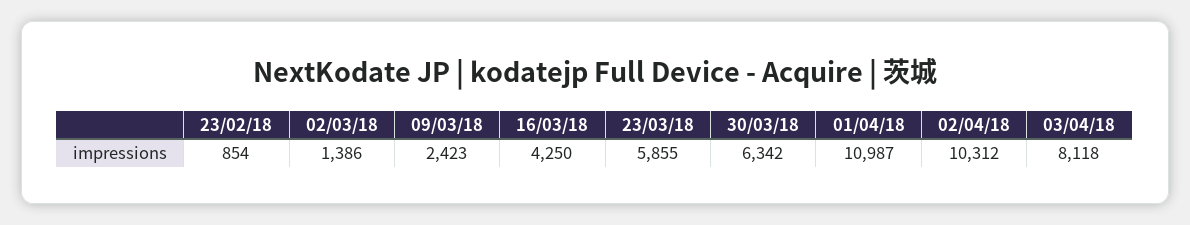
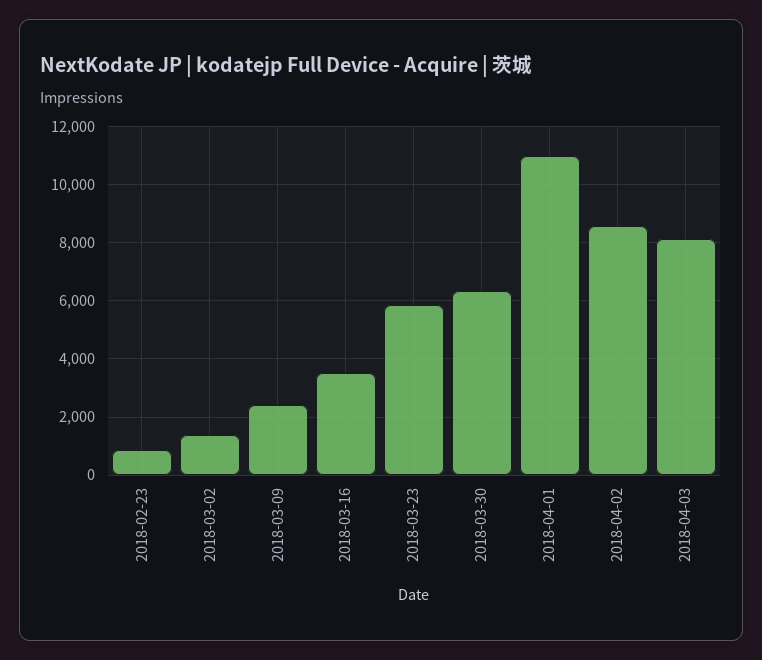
16/03/18: 4250 -> 3500
02/04/18: 10312 -> 8500

